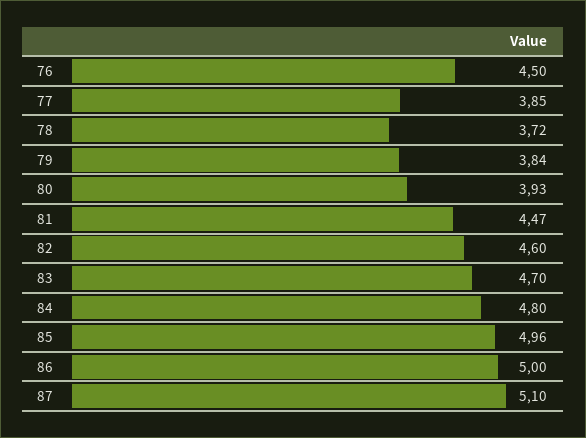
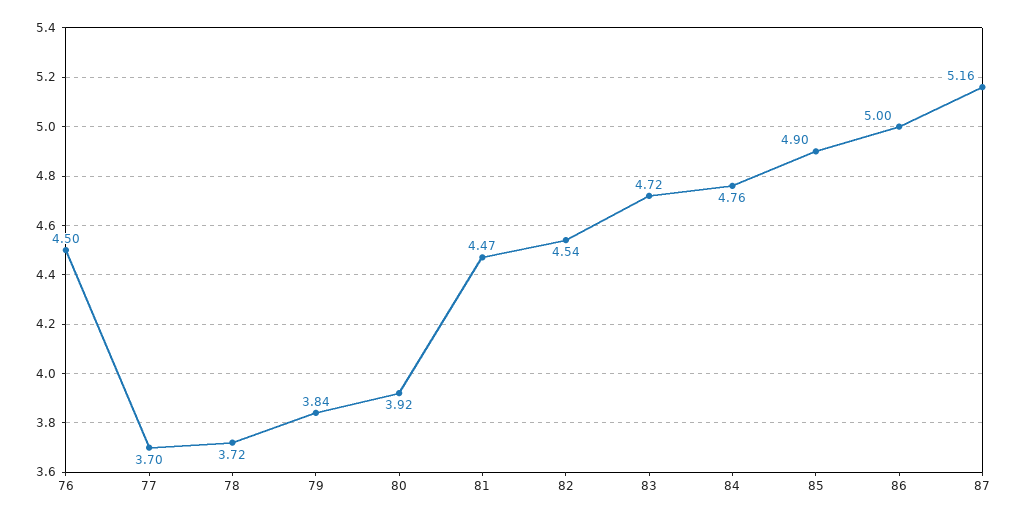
77: 3.85 -> 3.7
80: 3.93 -> 3.92
82: 4.6 -> 4.54
83: 4.7 -> 4.72
84: 4.8 -> 4.76
85: 4.96 -> 4.9
87: 5.1 -> 5.16

